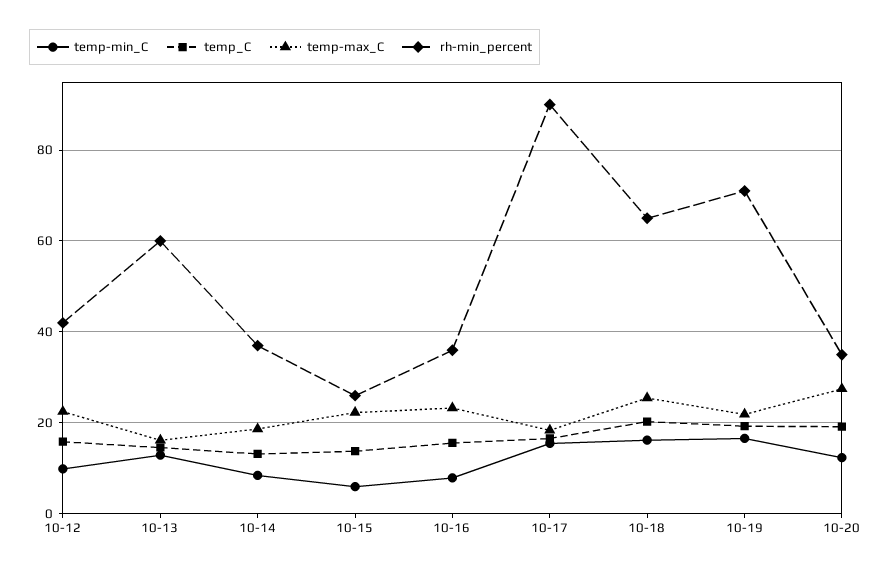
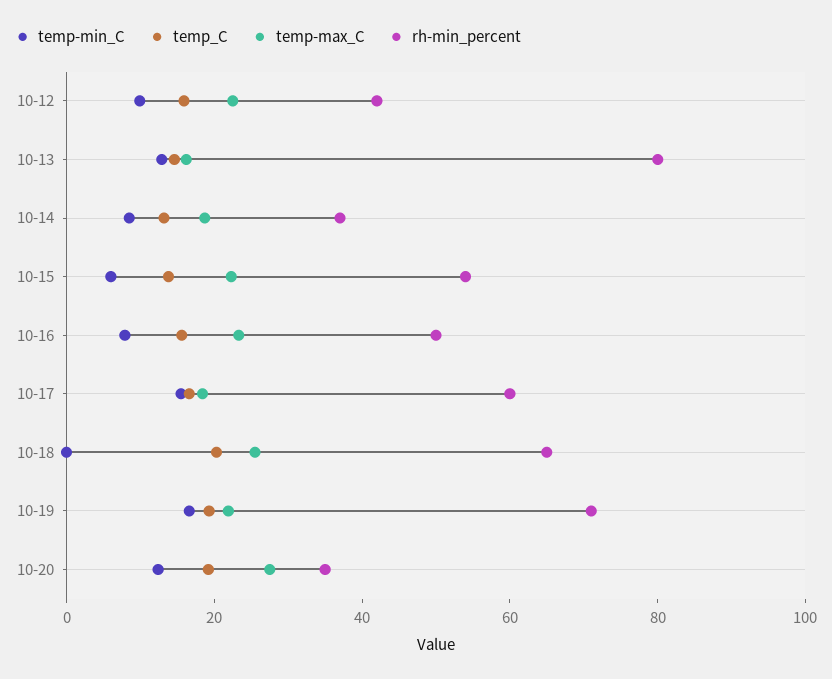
rh-min_percent, 10-13: 60 -> 80
rh-min_percent, 10-15: 26 -> 55
rh-min_percent, 10-16: 36 -> 50
rh-min_percent, 10-17: 90 -> 60
temp-min_C, 10-18: 16 -> 0

